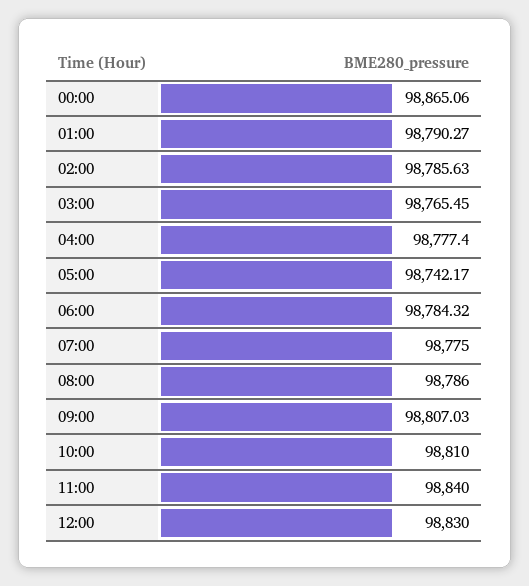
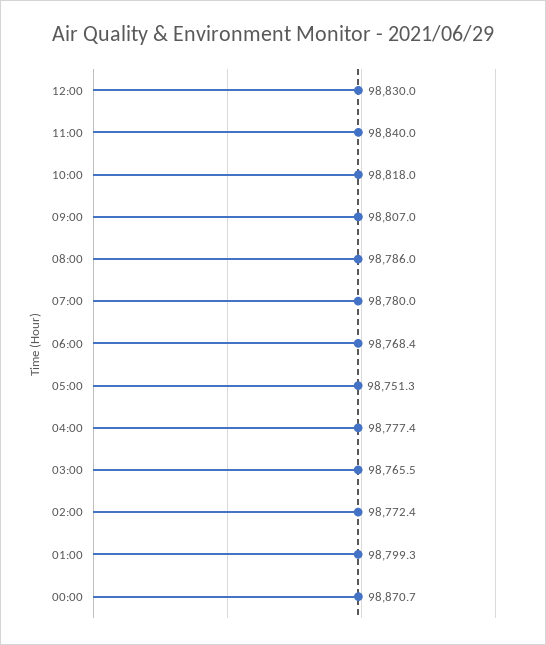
00:00: 98865.06 -> 98870.7
01:00: 98790.27 -> 98799.3
02:00: 98785.63 -> 98772.4
05:00: 98742.17 -> 98751.3
06:00: 98784.32 -> 98768.4
07:00: 98775 -> 98780
10:00: 98810 -> 98818

